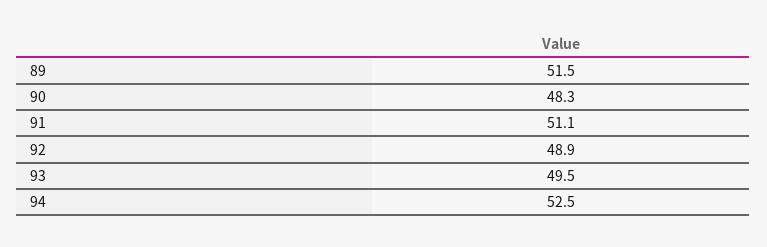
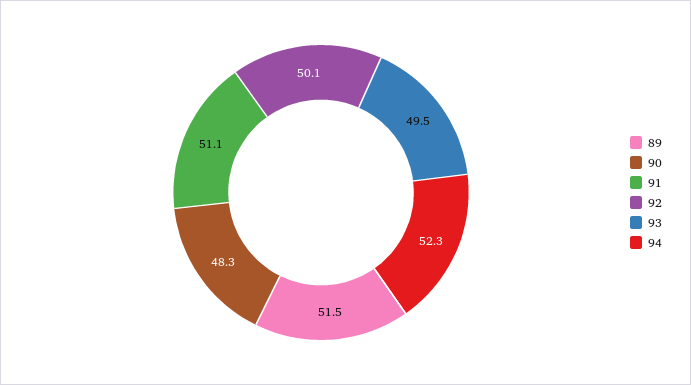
92: 48.9 -> 50.1
94: 52.5 -> 52.3

